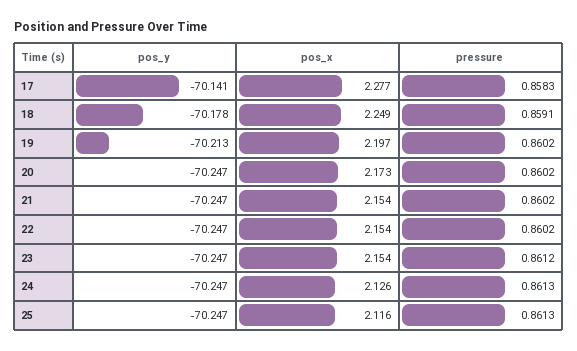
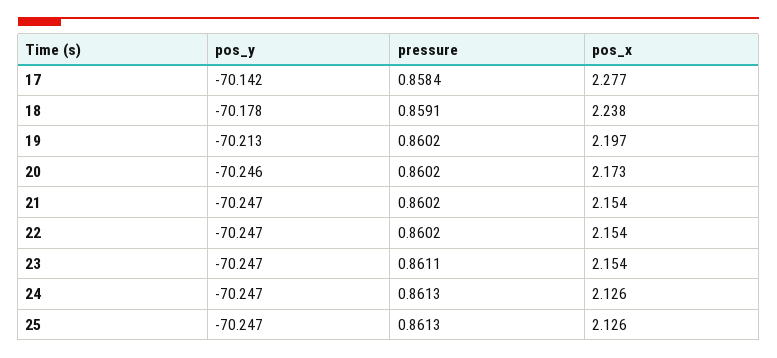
pos_y, 17: -70.141 -> -70.142
pressure, 17: 0.8583 -> 0.8584
pos_x, 18: 2.249 -> 2.238
pos_y, 20: -70.247 -> -70.246
pressure, 23: 0.8612 -> 0.8611
pos_x, 25: 2.116 -> 2.126

